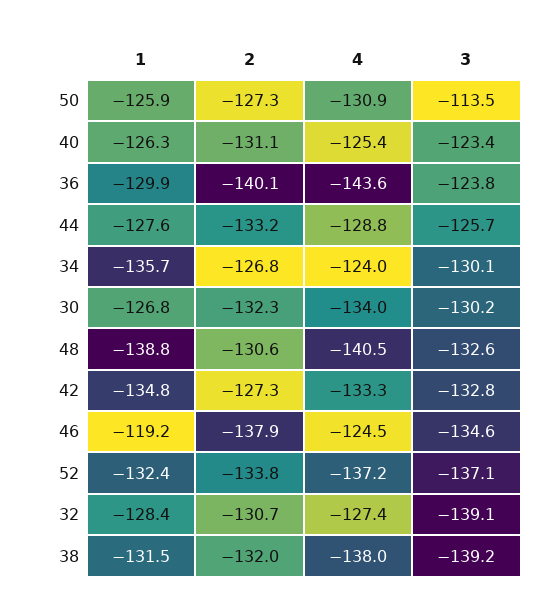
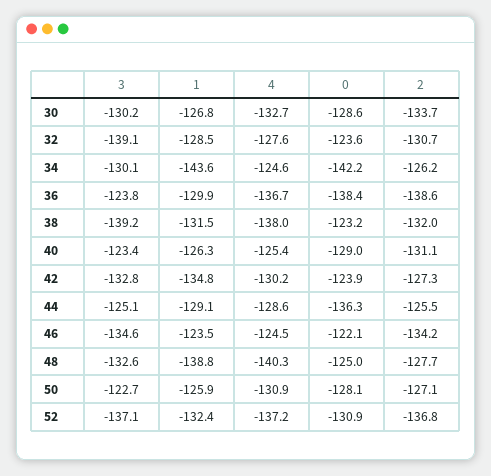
2, 50: -127.3 -> -127.1
3, 50: -113.5 -> -122.7
2, 36: -140.1 -> -138.6
4, 36: -143.6 -> -136.7
1, 44: -127.6 -> -129.1
2, 44: -133.2 -> -125.5
4, 44: -128.8 -> -128.6
3, 44: -125.7 -> -125.1
1, 34: -135.7 -> -143.6
2, 34: -126.8 -> -126.2
4, 34: -124 -> -124.6
2, 30: -132.3 -> -133.7
4, 30: -134 -> -132.7
2, 48: -130.6 -> -127.7
4, 48: -140.5 -> -140.3
4, 42: -133.3 -> -130.2
1, 46: -119.2 -> -123.5
2, 46: -137.9 -> -134.2
2, 52: -133.8 -> -136.8
1, 32: -128.4 -> -128.5
4, 32: -127.4 -> -127.6
0, 30: none -> -128.6
0, 32: none -> -123.6
0, 34: none -> -142.2
0, 36: none -> -138.4
0, 38: none -> -123.2
0, 40: none -> -129
0, 42: none -> -123.9
0, 44: none -> -136.3
0, 46: none -> -122.1
0, 48: none -> -125
0, 50: none -> -128.1
0, 52: none -> -130.9

